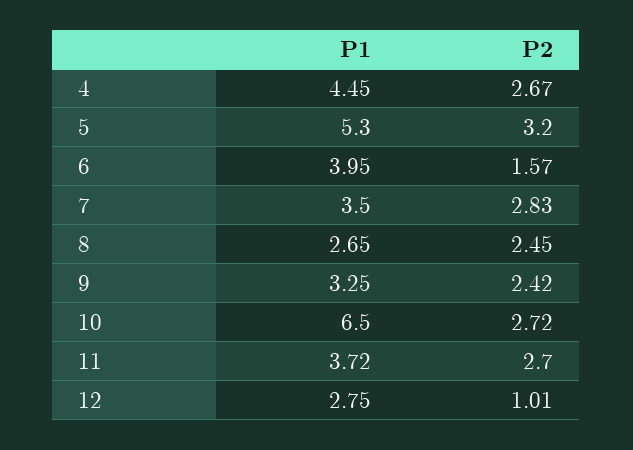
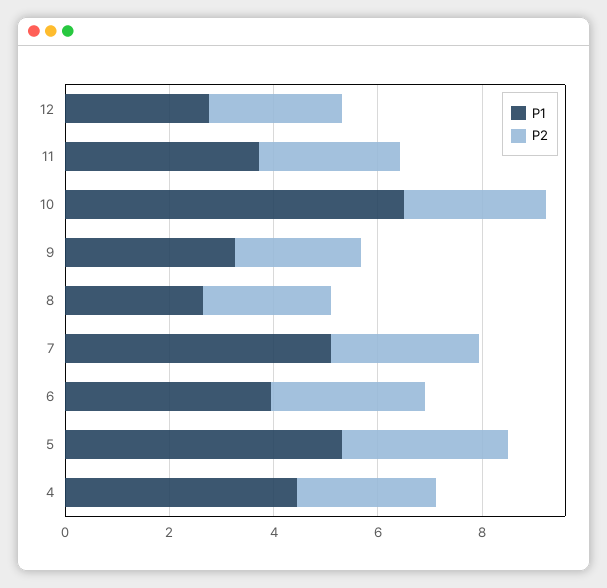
P2, 6: 1.57 -> 3
P1, 7: 3.5 -> 5
P2, 12: 1.01 -> 2.5

